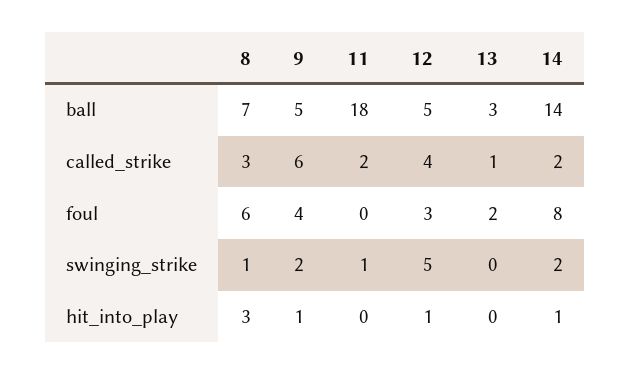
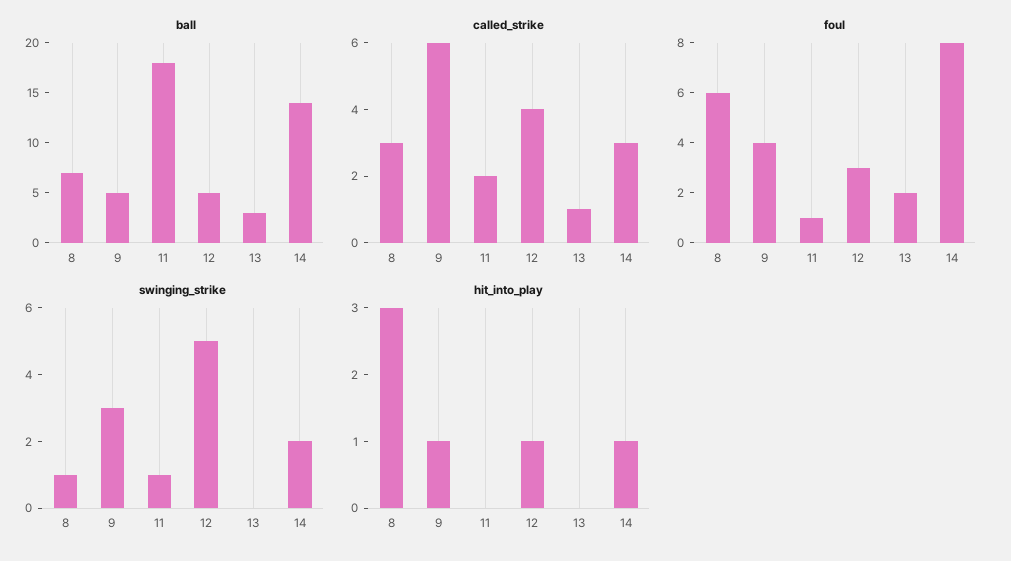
called_strike, 14: 2 -> 3
foul, 11: 0 -> 1
swinging_strike, 9: 2 -> 3

